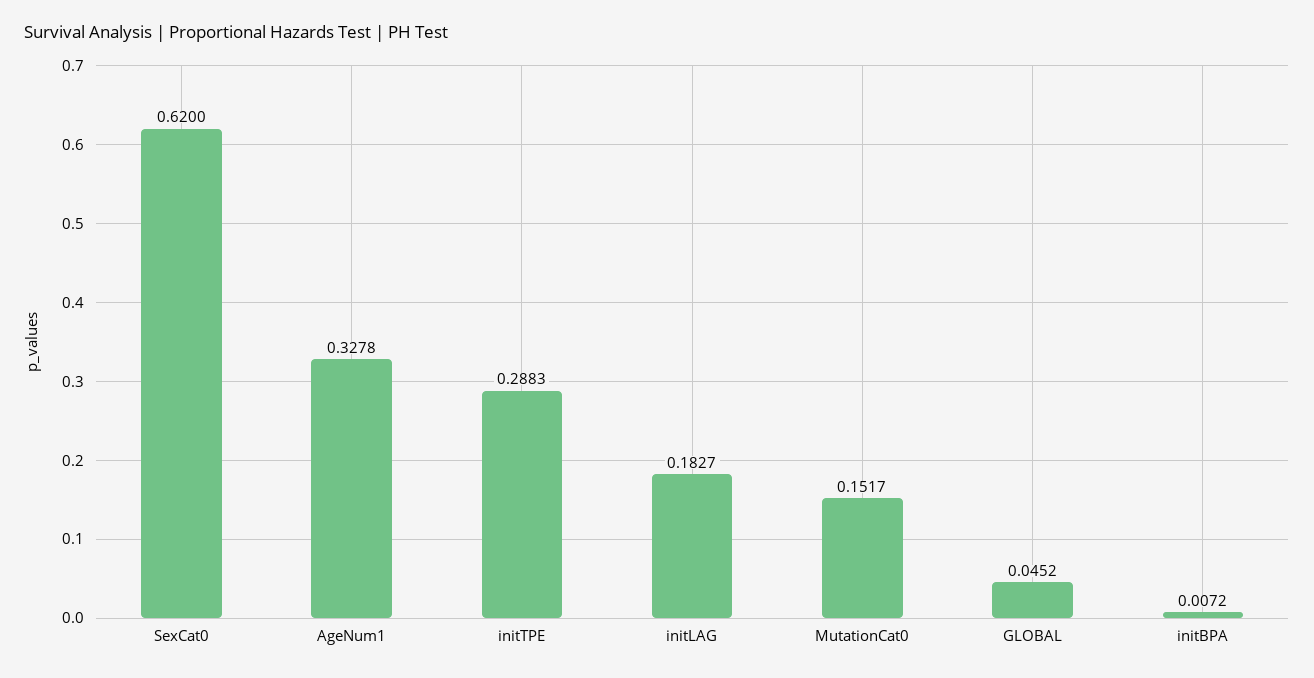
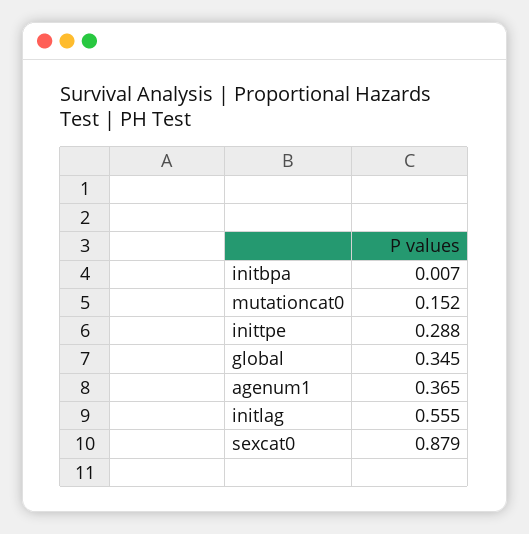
SexCat0: 0.62 -> 0.879
AgeNum1: 0.3278 -> 0.365
initLAG: 0.1827 -> 0.555
GLOBAL: 0.0452 -> 0.345

